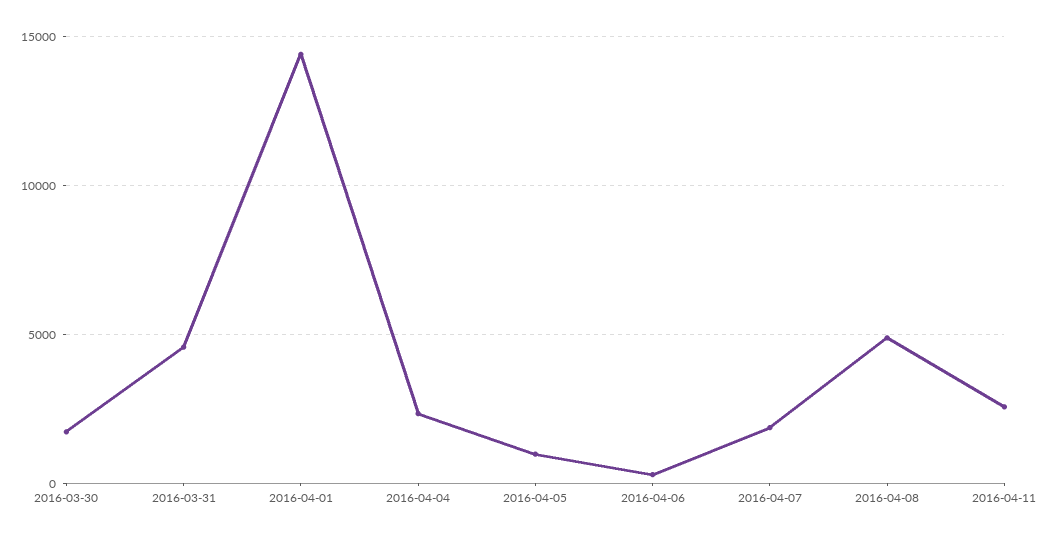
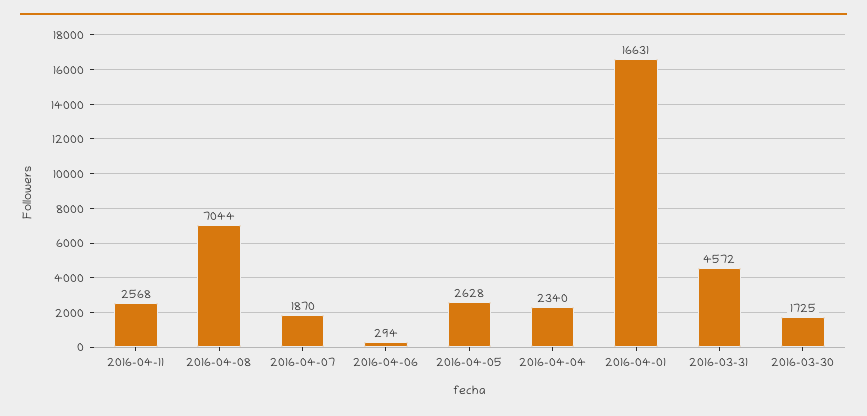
2016-04-01: 14500 -> 16631
2016-04-05: 1000 -> 2628
2016-04-08: 5000 -> 7044

